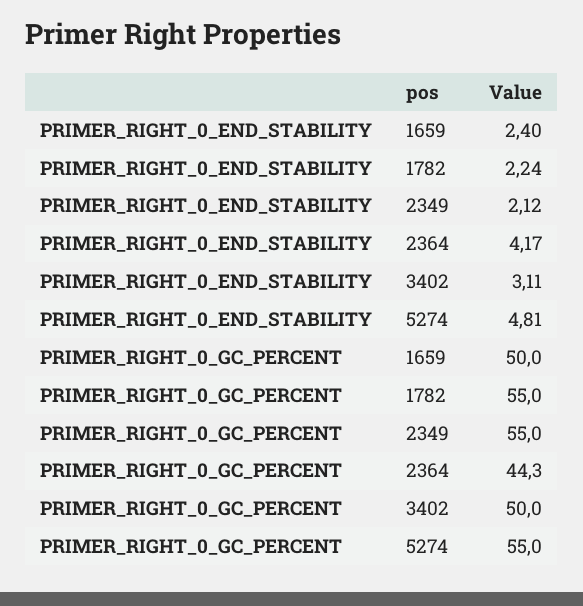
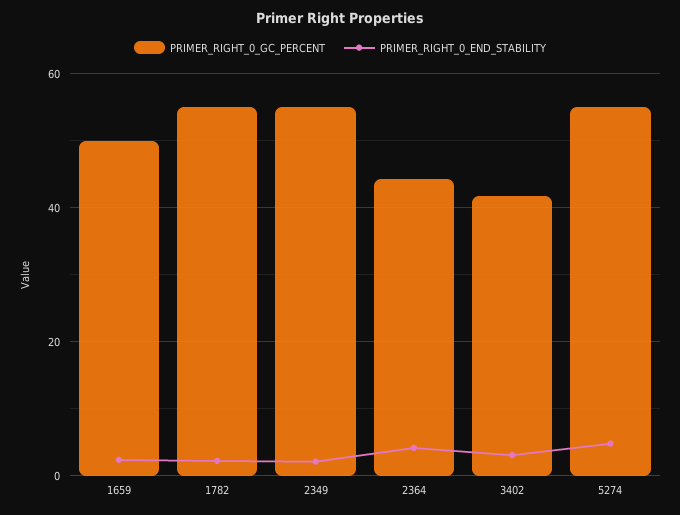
PRIMER_RIGHT_0_GC_PERCENT, 3402: 50 -> 42

